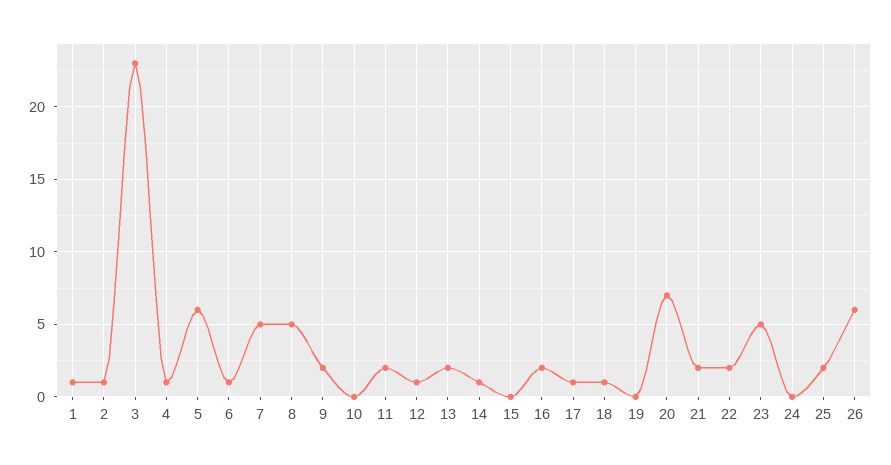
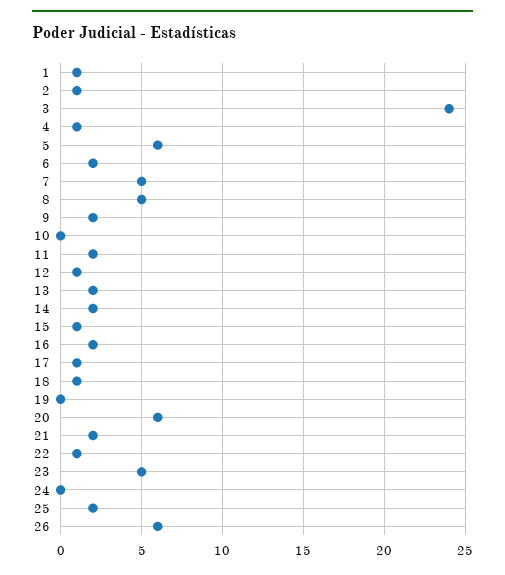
3: 23 -> 24
6: 1 -> 2
14: 1 -> 2
15: 0 -> 1
20: 7 -> 6
22: 2 -> 1

